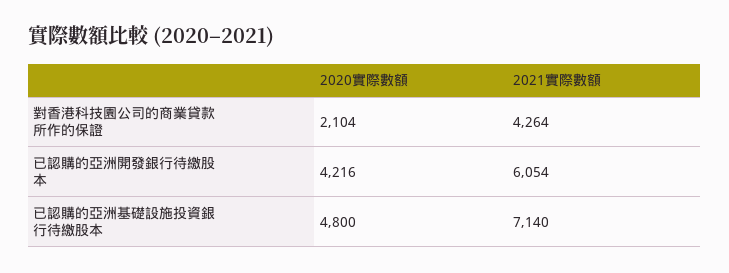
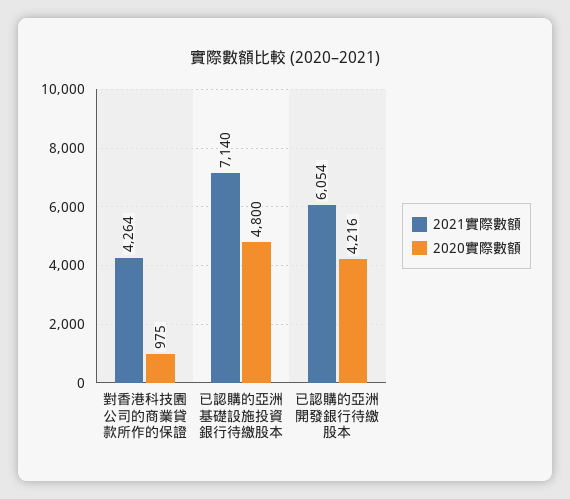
2020實際數額, 對香港科技園公司的商業貸款所作的保證: 2104 -> 975

